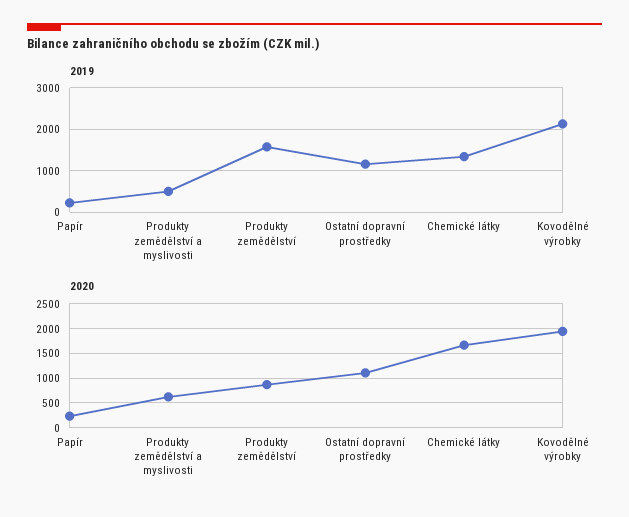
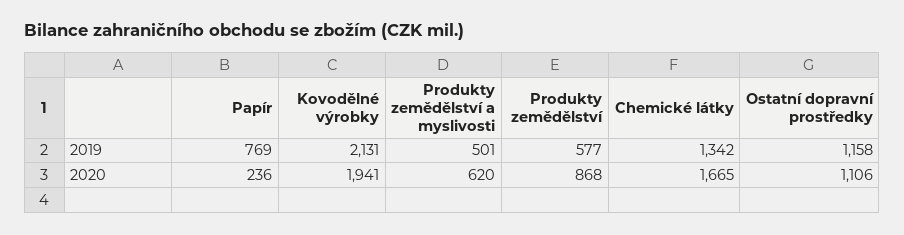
2019, Papír: 200 -> 769
2019, Produkty zemědělství: 1600 -> 577

